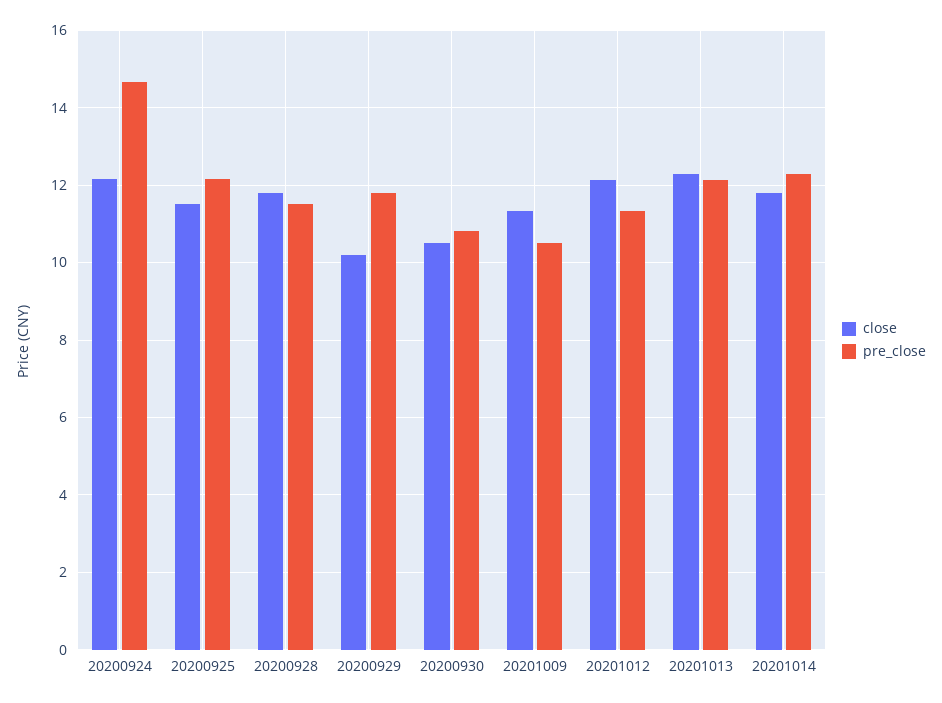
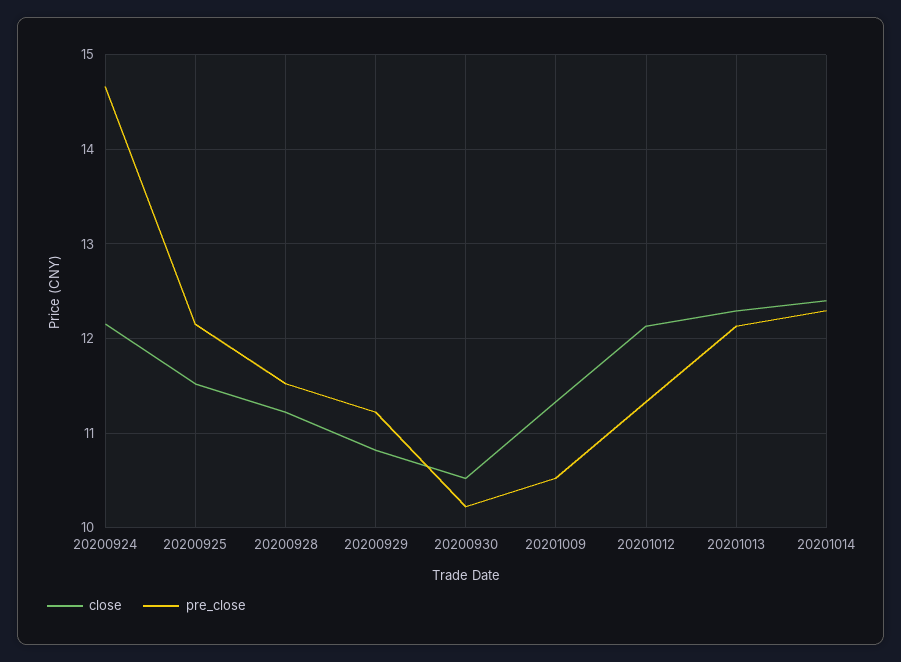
close, 20200928: 11.8 -> 11.2
close, 20200929: 10.2 -> 10.8
pre_close, 20200929: 11.8 -> 11.2
pre_close, 20200930: 10.8 -> 10.2
close, 20201014: 11.8 -> 12.4

